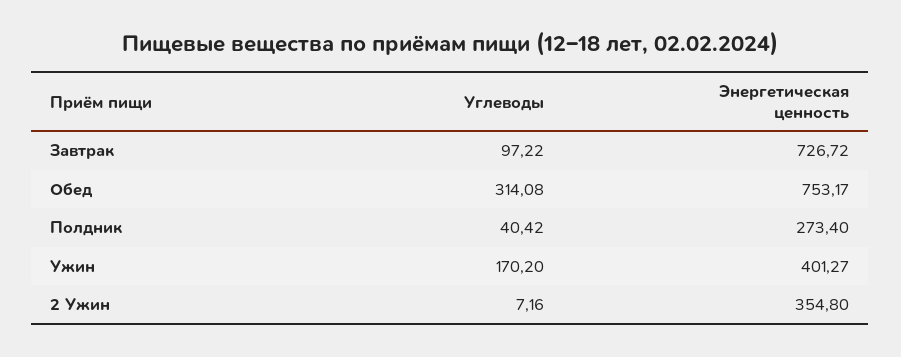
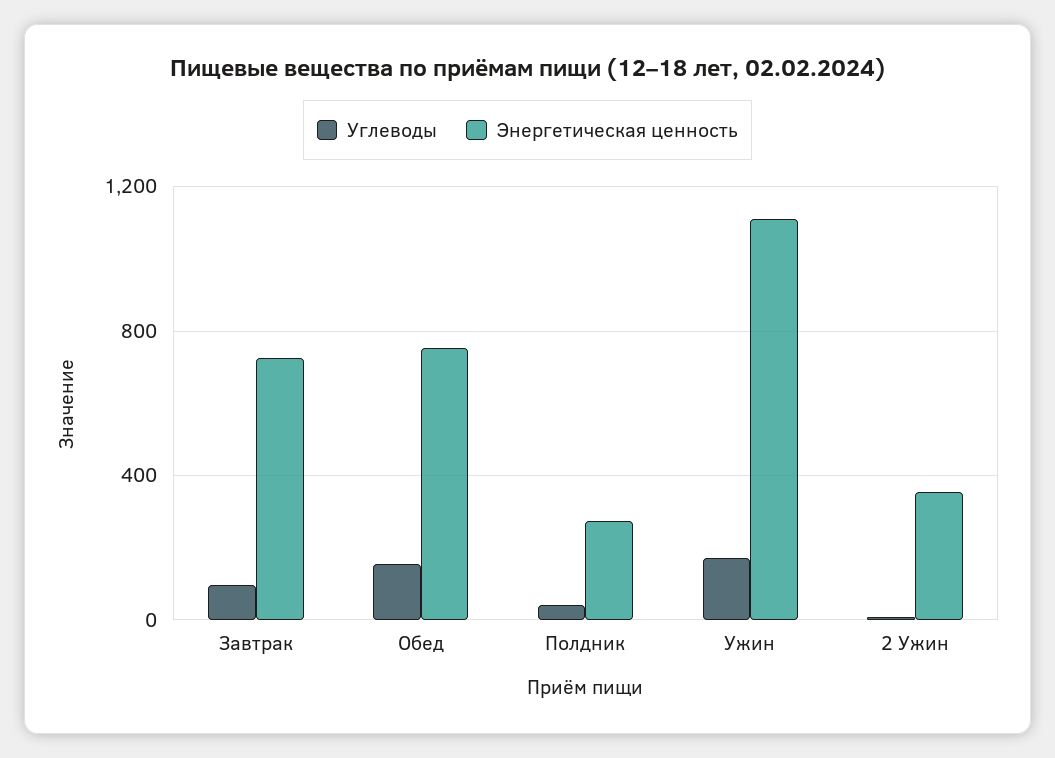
Углеводы, Обед: 314.08 -> 150
Энергетическая ценность, Ужин: 401.27 -> 1100

